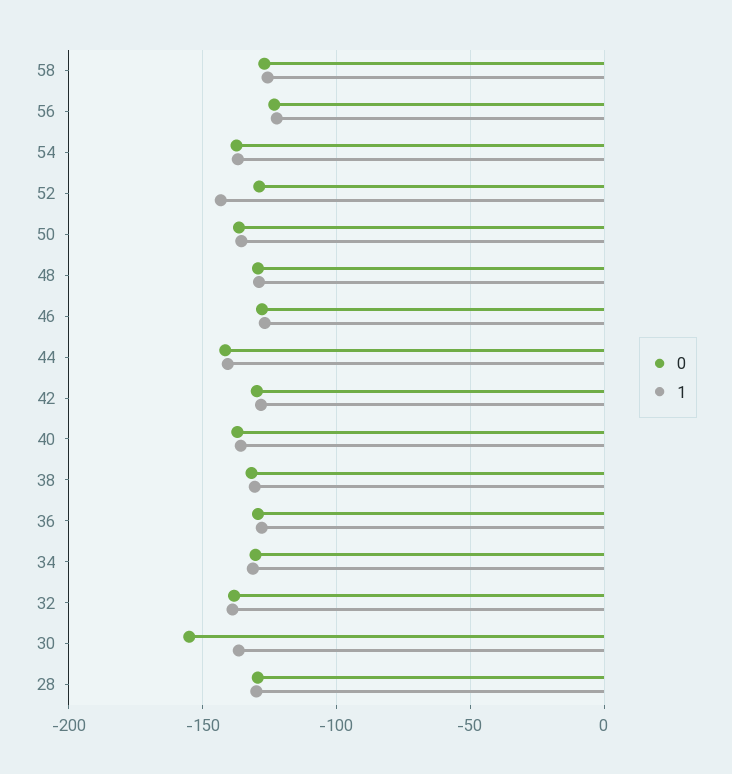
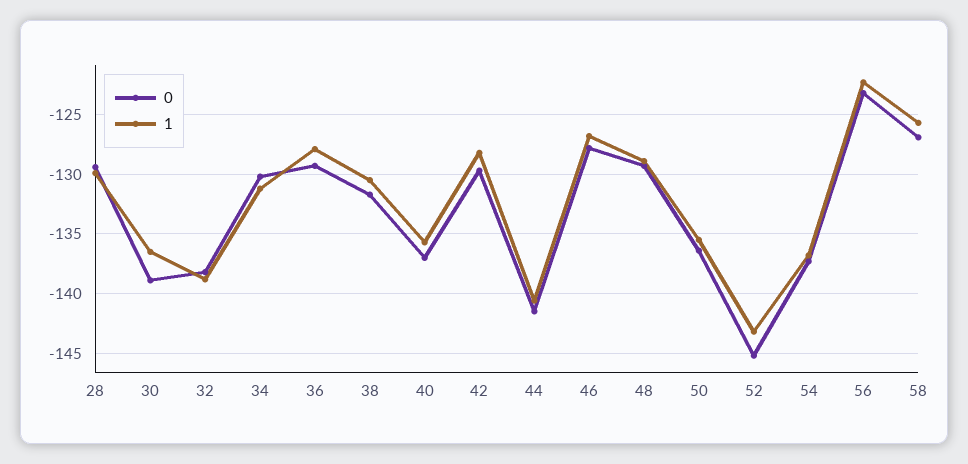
0, 52: -130 -> -145
0, 30: -155 -> -139

